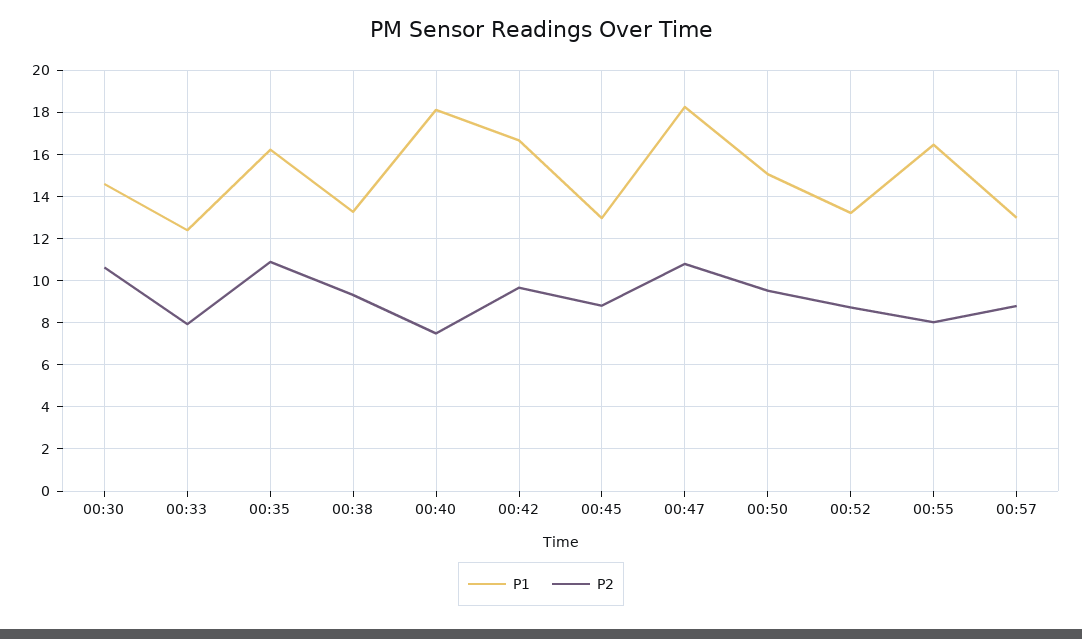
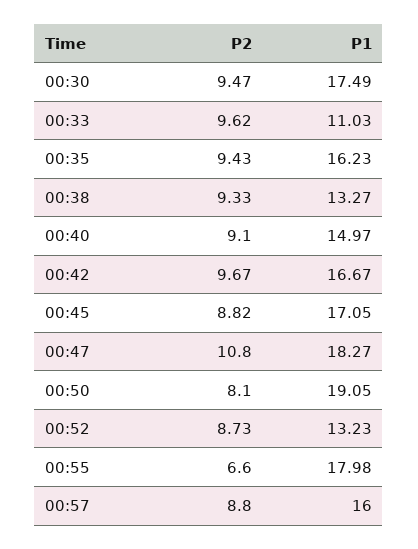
P1, 00:30: 14.5 -> 17.49
P2, 00:30: 10.5 -> 9.47
P1, 00:33: 12.5 -> 11.03
P2, 00:33: 8 -> 9.62
P2, 00:35: 11 -> 9.43
P1, 00:40: 18 -> 14.97
P2, 00:40: 7.5 -> 9.1
P1, 00:45: 13 -> 17.05
P1, 00:50: 15 -> 19.05
P2, 00:50: 9.5 -> 8.1
P1, 00:55: 16.5 -> 17.98
P2, 00:55: 8 -> 6.6
P1, 00:57: 13 -> 16

